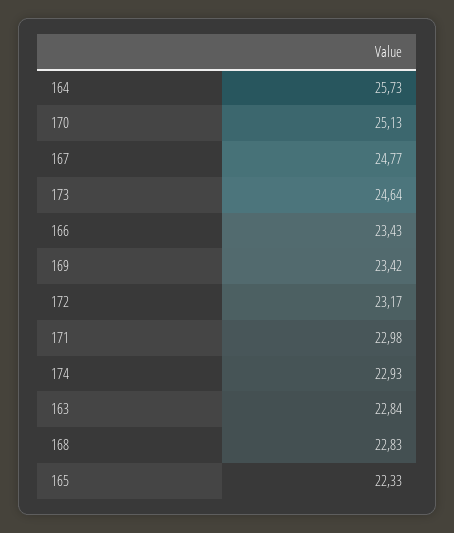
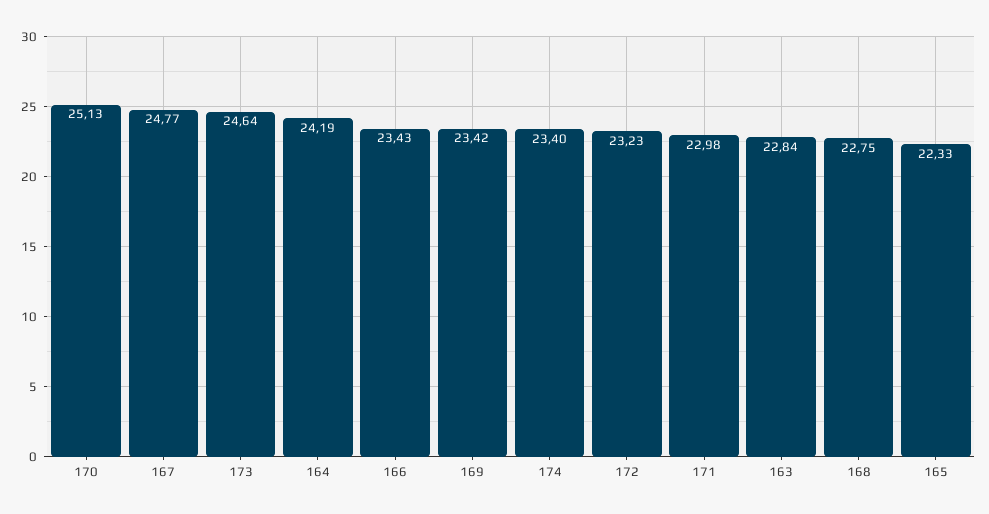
164: 25.73 -> 24.19
172: 23.17 -> 23.23
174: 22.93 -> 23.4
168: 22.83 -> 22.75

